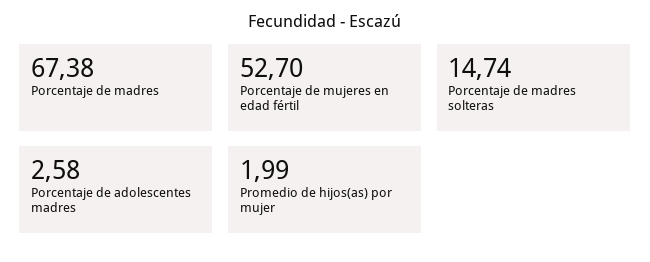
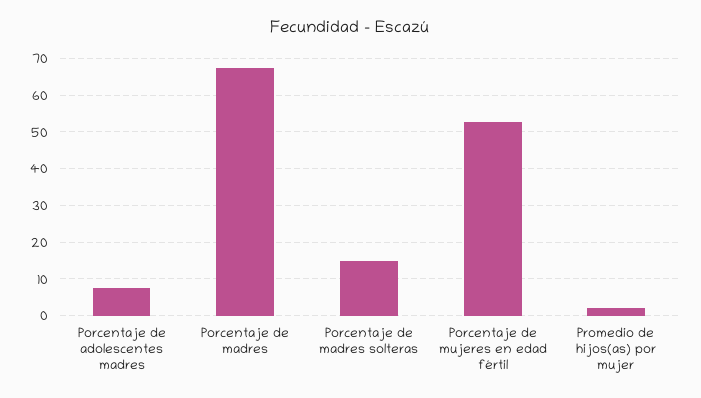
Porcentaje de adolescentes madres: 2.58 -> 8

